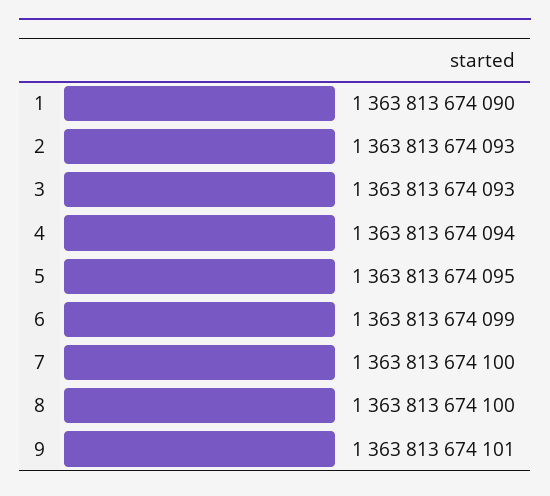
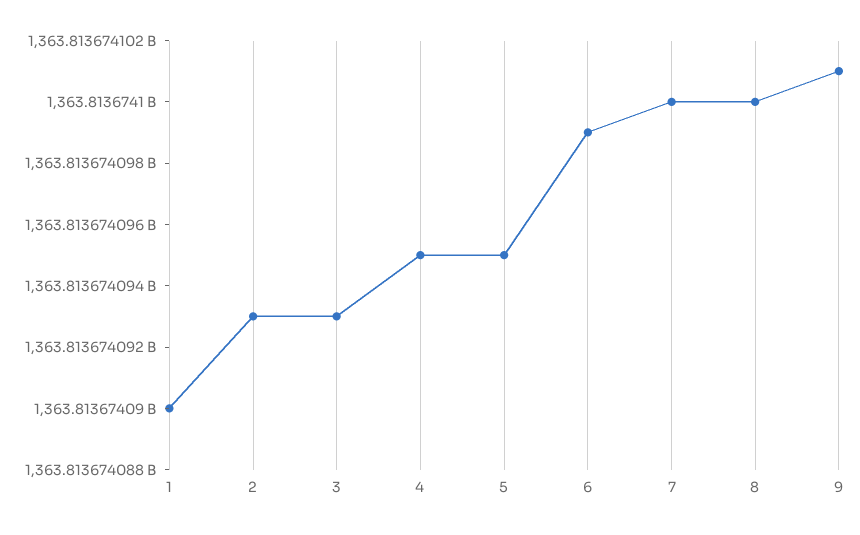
4: 1363813674094 -> 1363813674095

